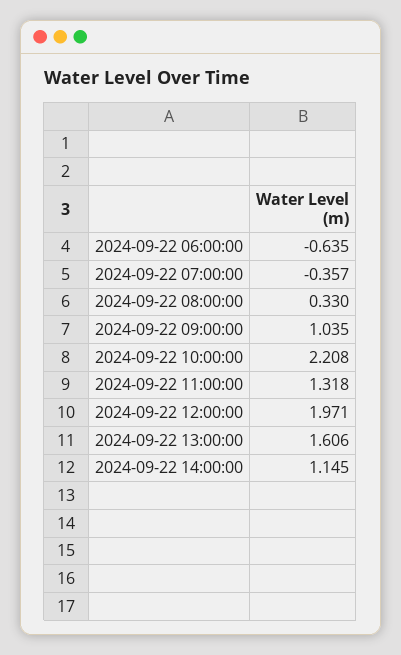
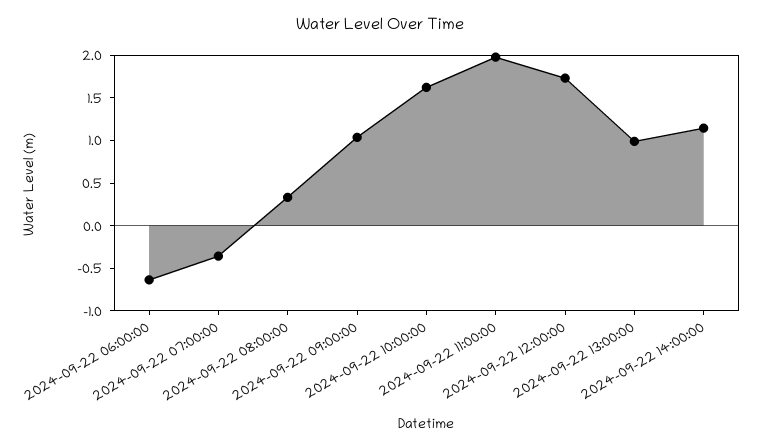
2024-09-22 10:00:00: 2.208 -> 1.6
2024-09-22 11:00:00: 1.318 -> 2
2024-09-22 12:00:00: 1.971 -> 1.7
2024-09-22 13:00:00: 1.606 -> 1

